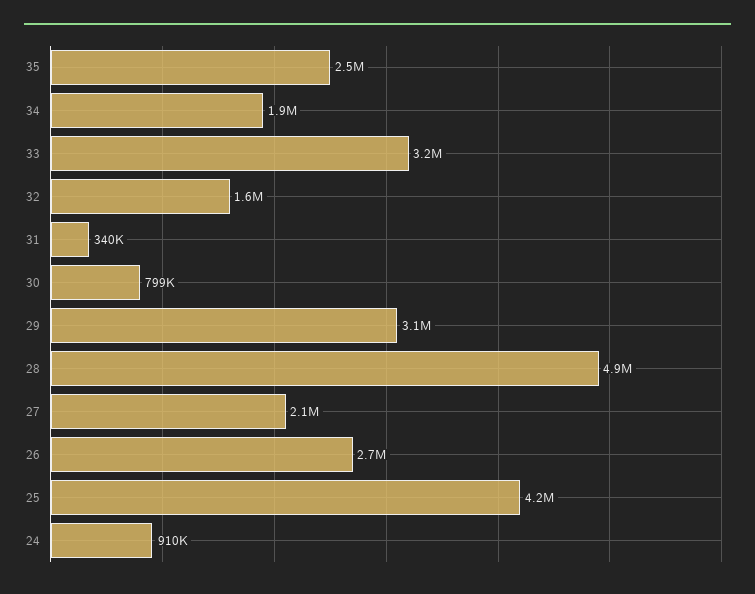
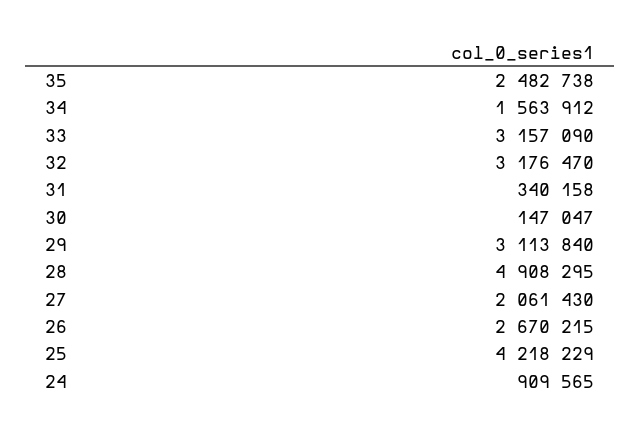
34: 1900000 -> 1563912
32: 1600000 -> 3176470
30: 799000 -> 147047

